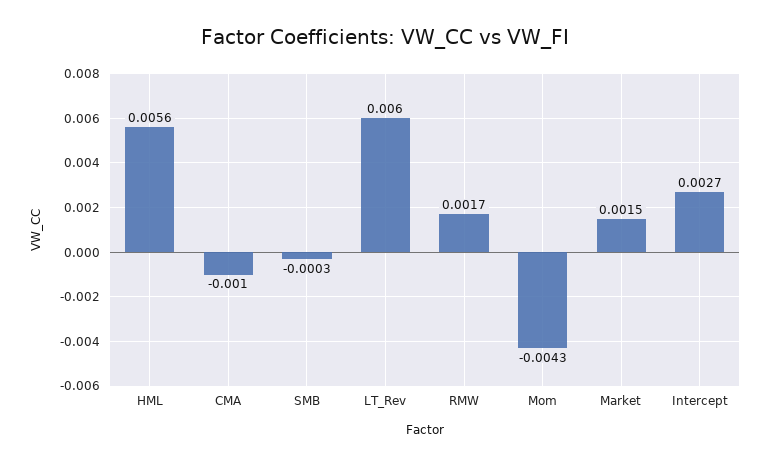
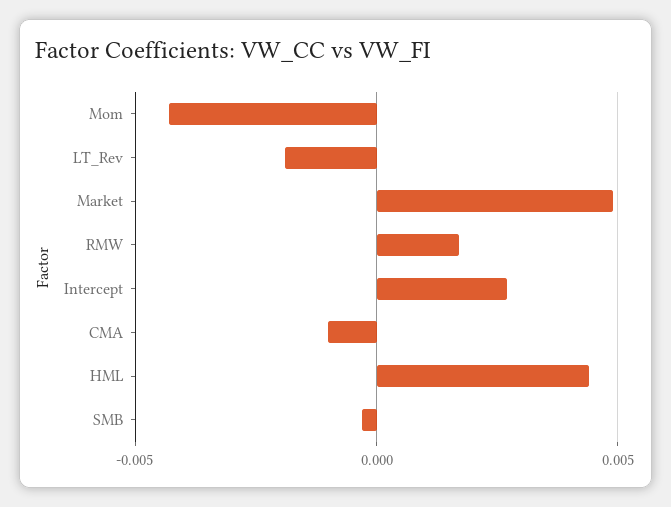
HML: 0.0056 -> 0.0045
LT_Rev: 0.006 -> -0.002
Market: 0.0015 -> 0.005

